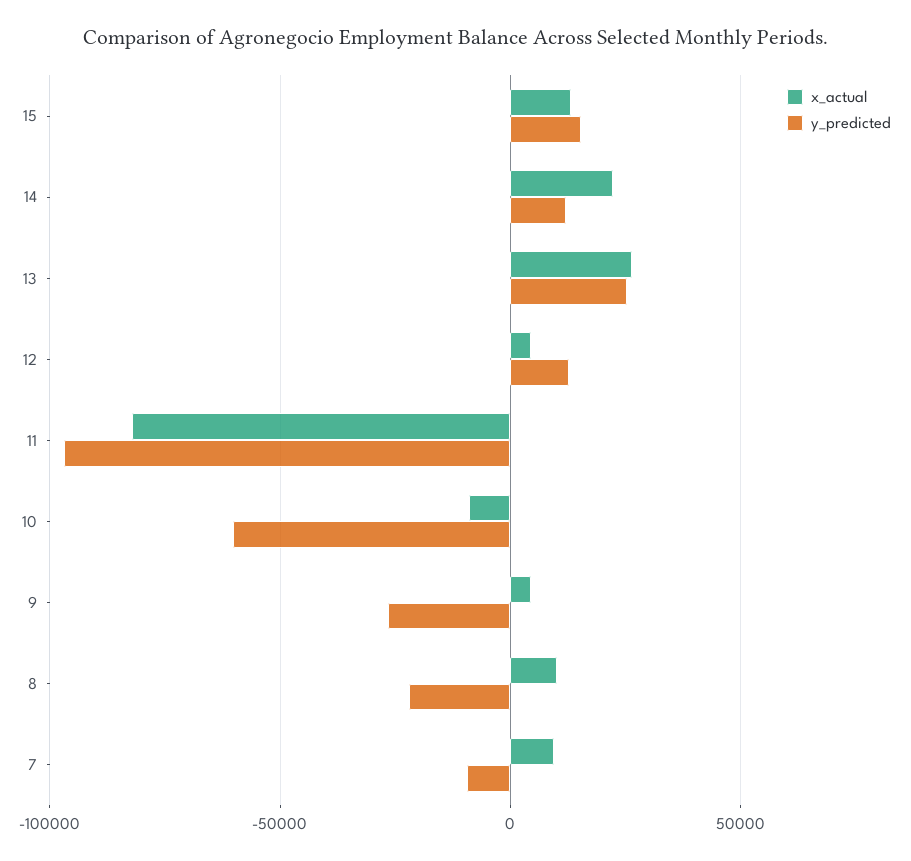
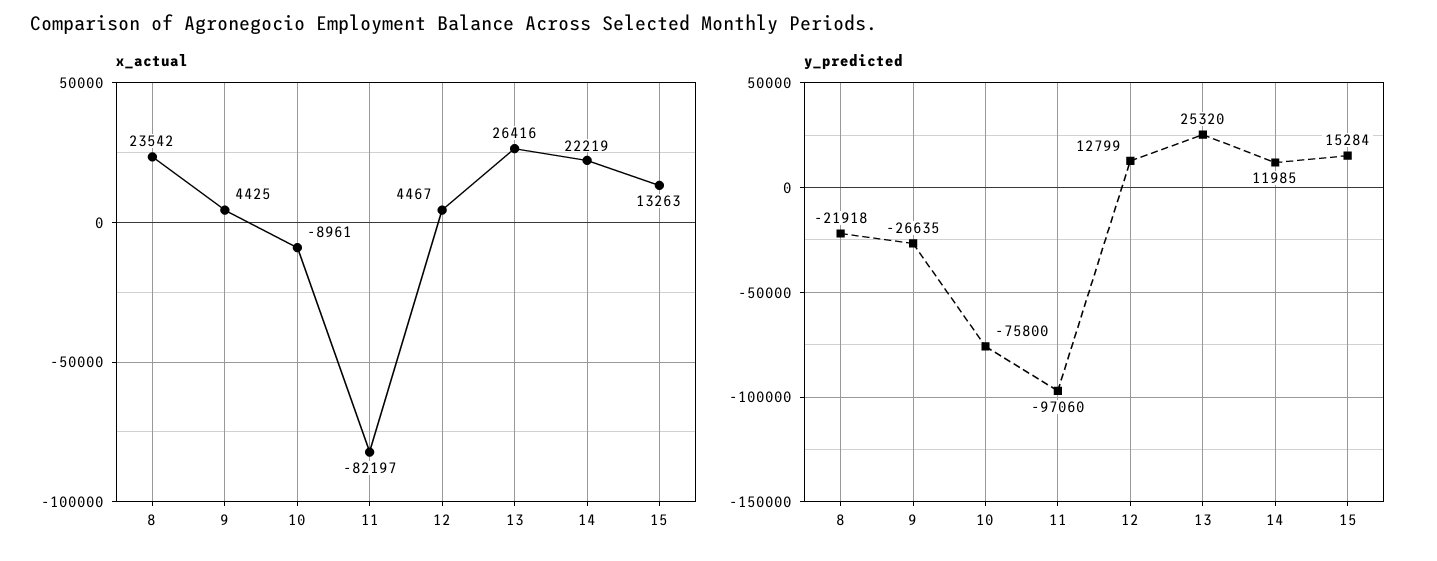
y_predicted, 10: -60000 -> -75800
x_actual, 8: 10000 -> 23542
x_actual, 7: 10000 -> none
y_predicted, 7: -10000 -> none

